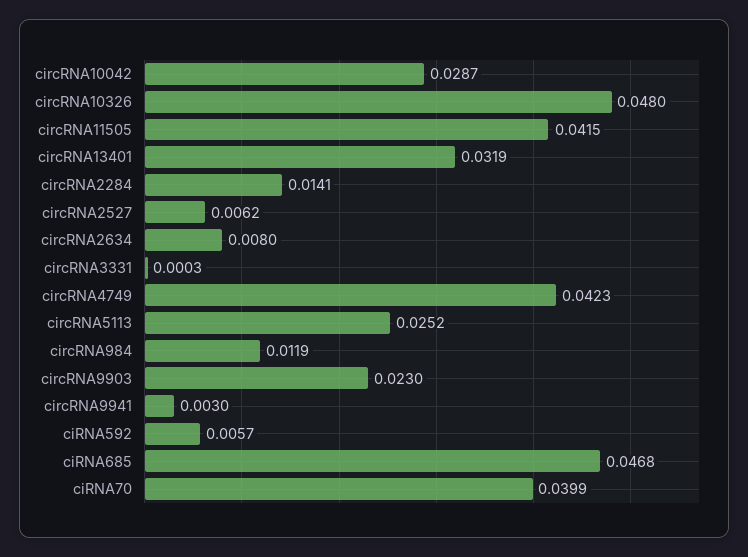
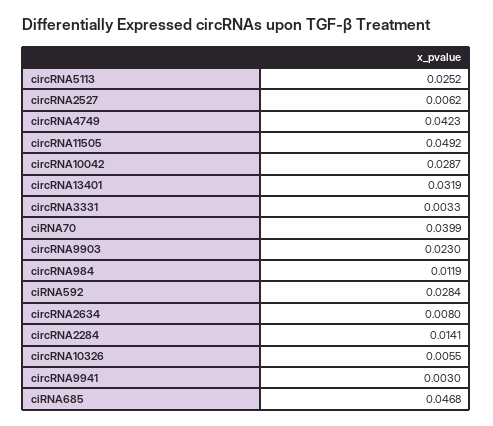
circRNA10326: 0.048 -> 0.0055
circRNA11505: 0.0415 -> 0.0492
circRNA3331: 0.0003 -> 0.0033
ciRNA592: 0.0057 -> 0.0284

